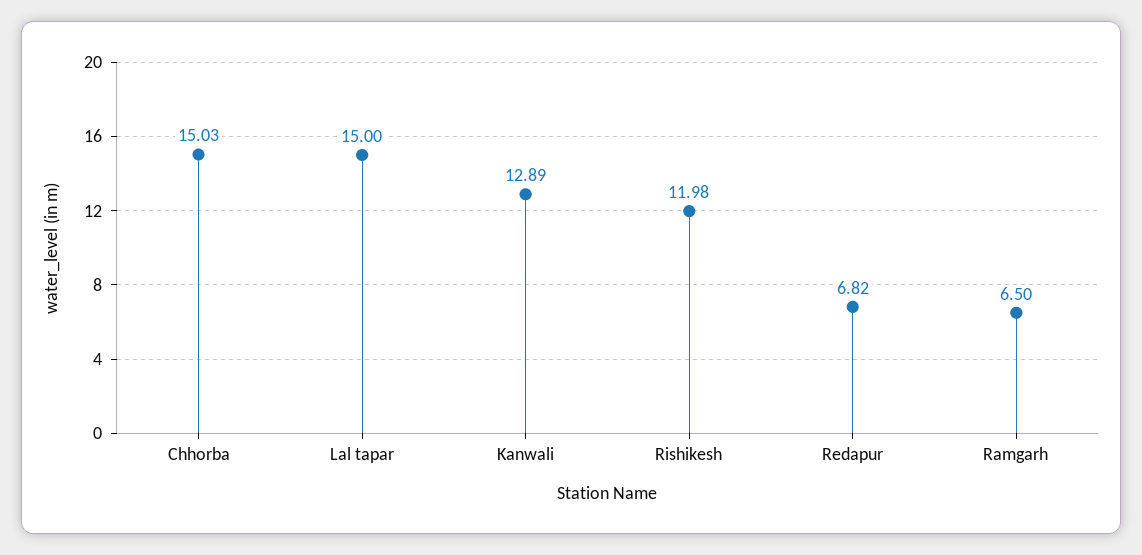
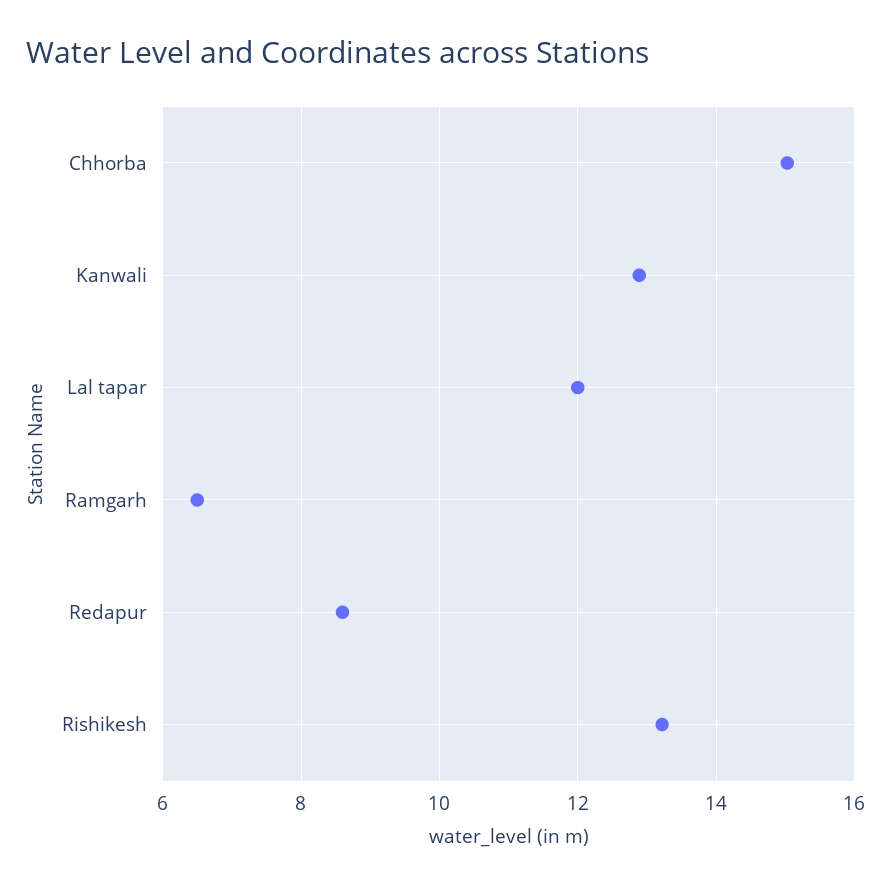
Lal tapar: 15 -> 12
Rishikesh: 11.98 -> 13.2
Redapur: 6.82 -> 8.6

